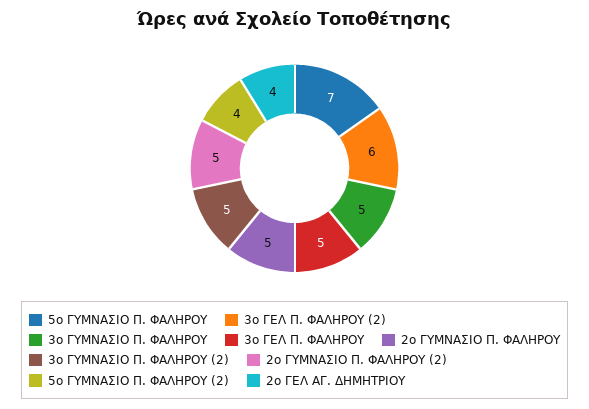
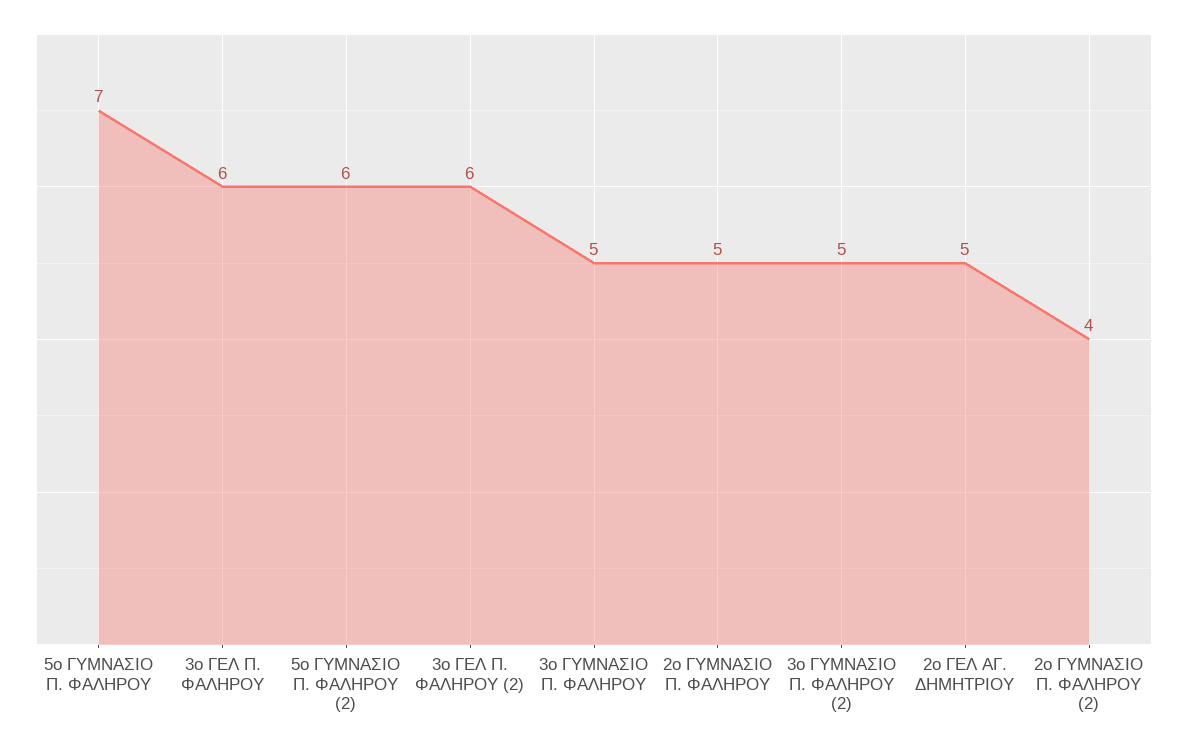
3ο ΓΕΛ Π. ΦΑΛΗΡΟΥ: 5 -> 6
2ο ΓΥΜΝΑΣΙΟ Π. ΦΑΛΗΡΟΥ (2): 5 -> 4
5ο ΓΥΜΝΑΣΙΟ Π. ΦΑΛΗΡΟΥ (2): 4 -> 6
2ο ΓΕΛ ΑΓ. ΔΗΜΗΤΡΙΟΥ: 4 -> 5

